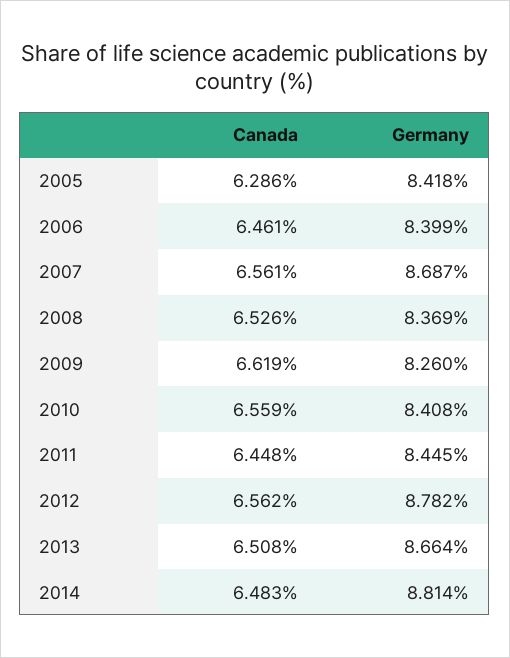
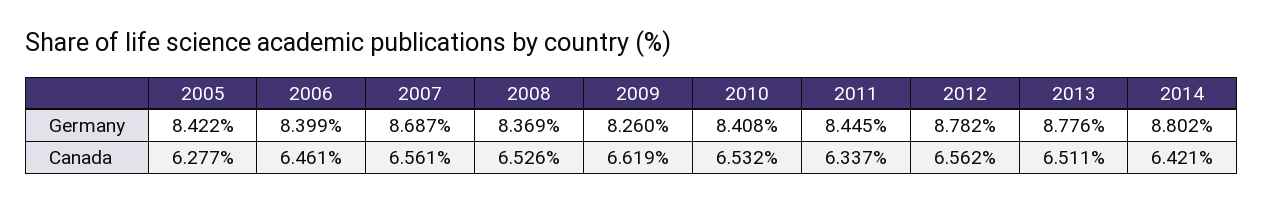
Canada, 2005: 6.286 -> 6.277
Germany, 2005: 8.418 -> 8.422
Canada, 2010: 6.559 -> 6.532
Canada, 2011: 6.448 -> 6.337
Canada, 2013: 6.508 -> 6.511
Germany, 2013: 8.664 -> 8.776
Canada, 2014: 6.483 -> 6.421
Germany, 2014: 8.814 -> 8.802

